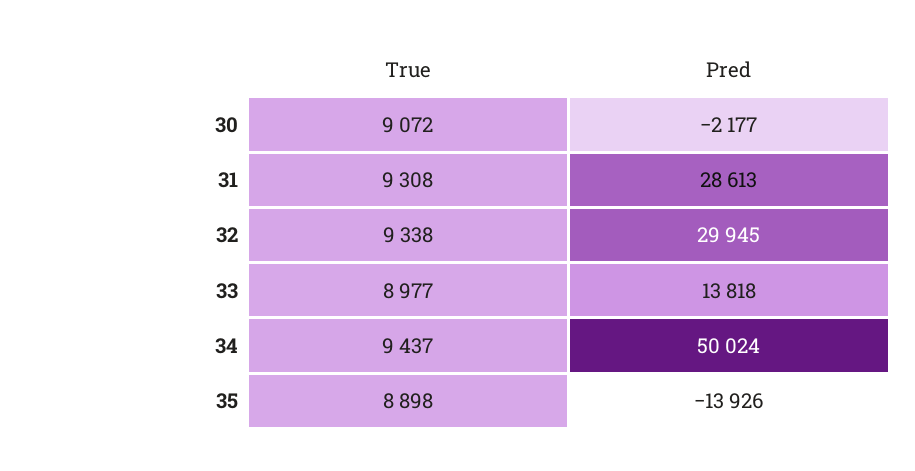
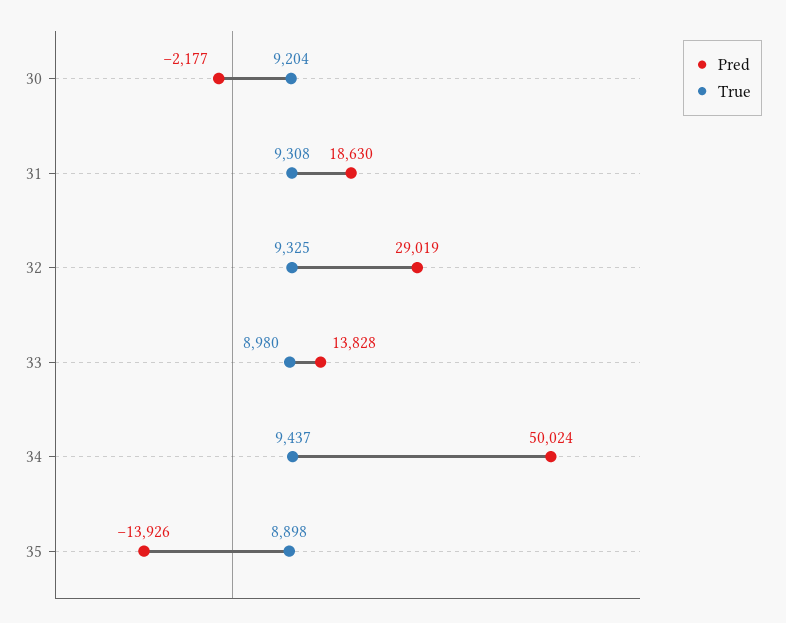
True, 30: 9072 -> 9204
Pred, 31: 28613 -> 18630
True, 32: 9338 -> 9325
Pred, 32: 29945 -> 29019
True, 33: 8977 -> 8980
Pred, 33: 13818 -> 13828

